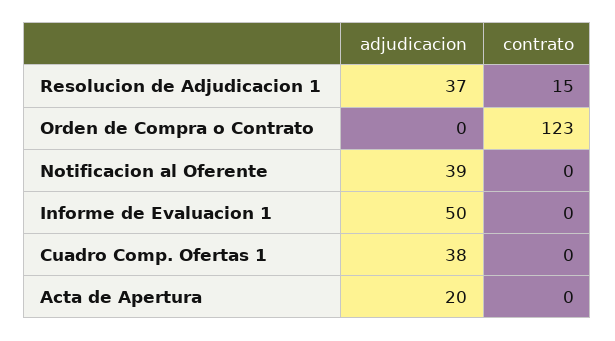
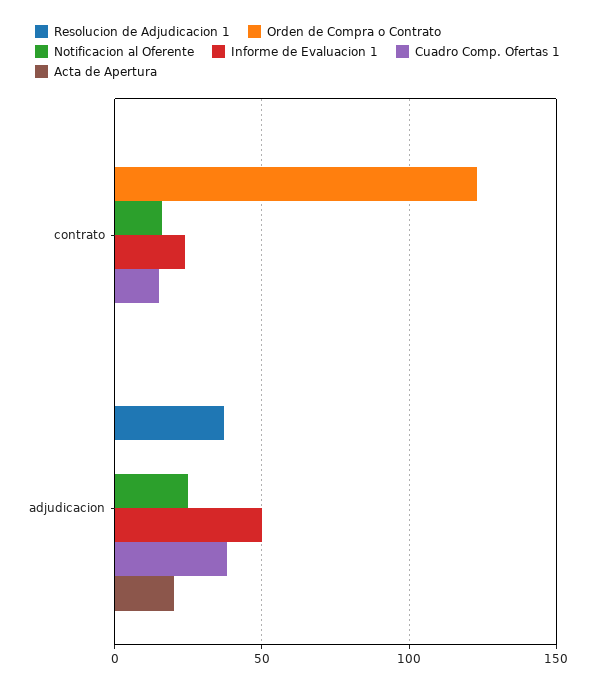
Resolucion de Adjudicacion 1, contrato: 15 -> 0
Notificacion al Oferente, adjudicacion: 39 -> 25
Notificacion al Oferente, contrato: 0 -> 15
Informe de Evaluacion 1, contrato: 0 -> 25
Cuadro Comp. Ofertas 1, contrato: 0 -> 15

